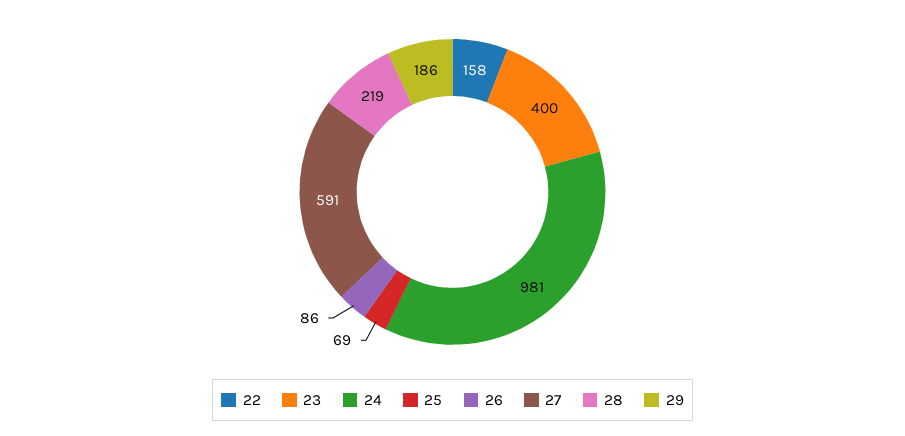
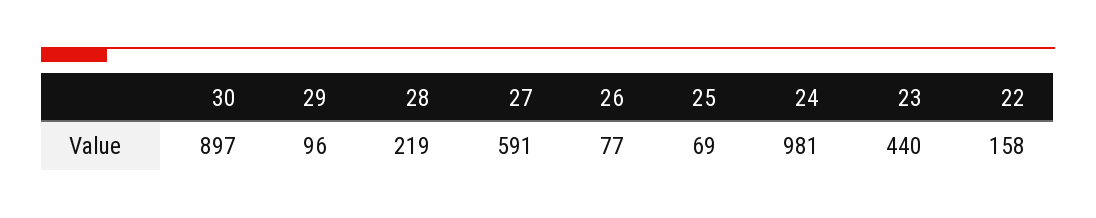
23: 400 -> 440
26: 86 -> 77
29: 186 -> 96
30: none -> 897

